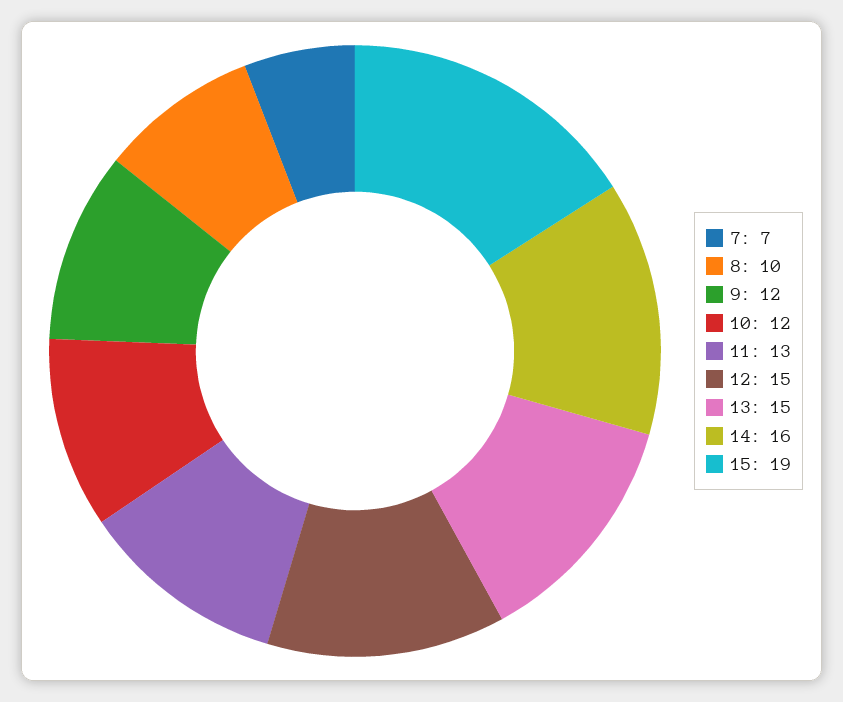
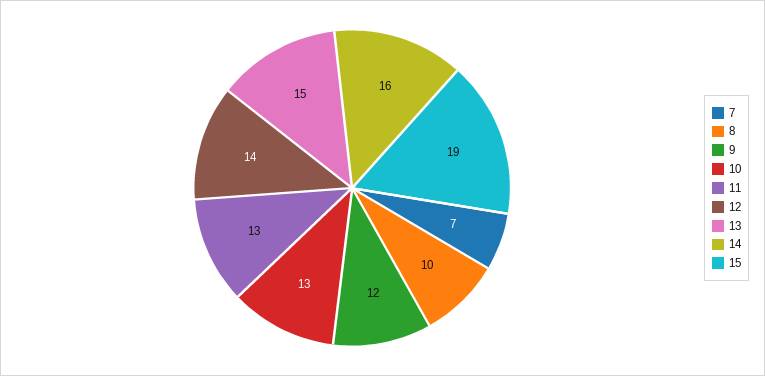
10: 12 -> 13
12: 15 -> 14

